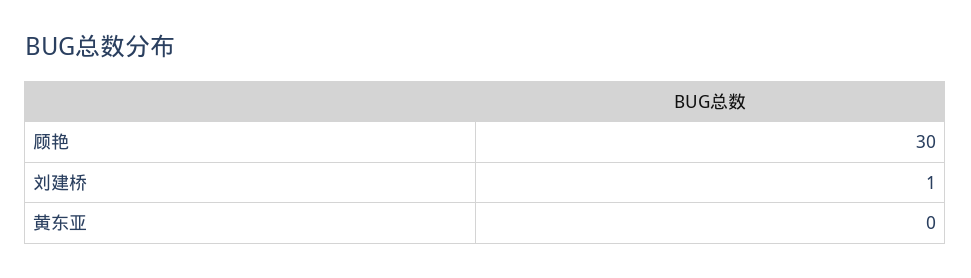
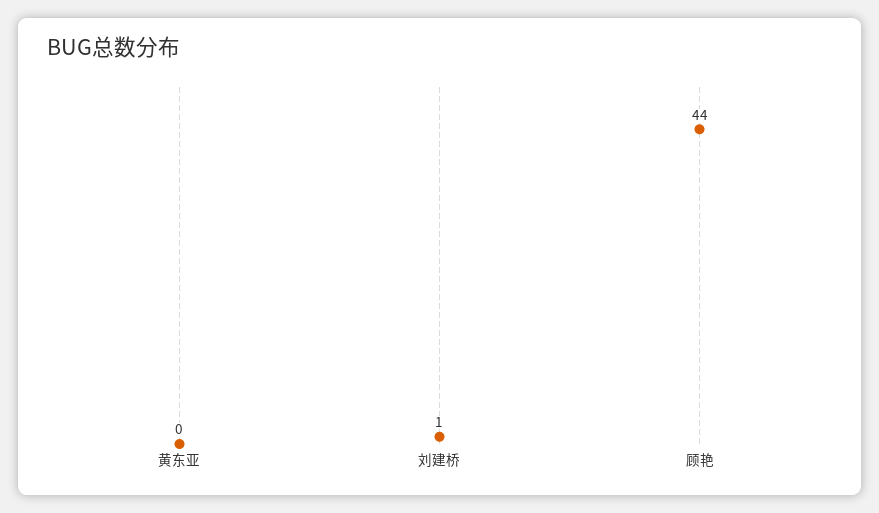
顾艳: 30 -> 44

